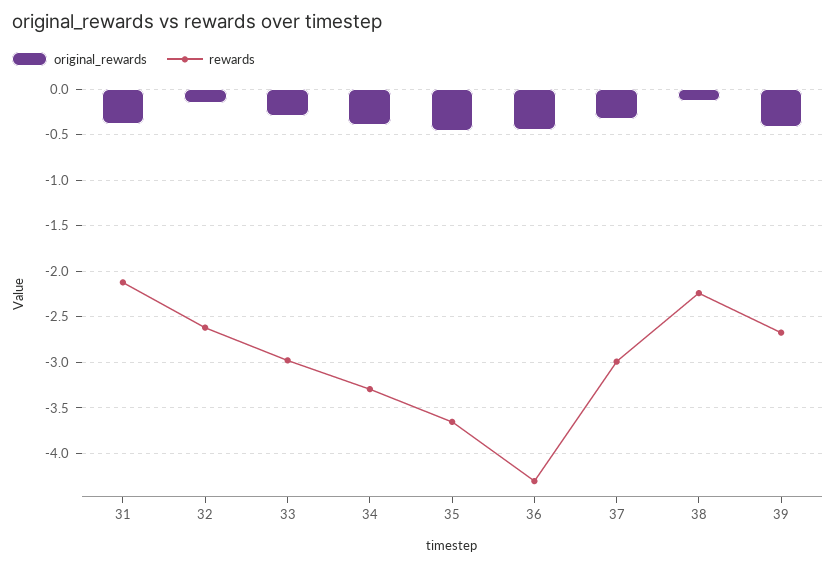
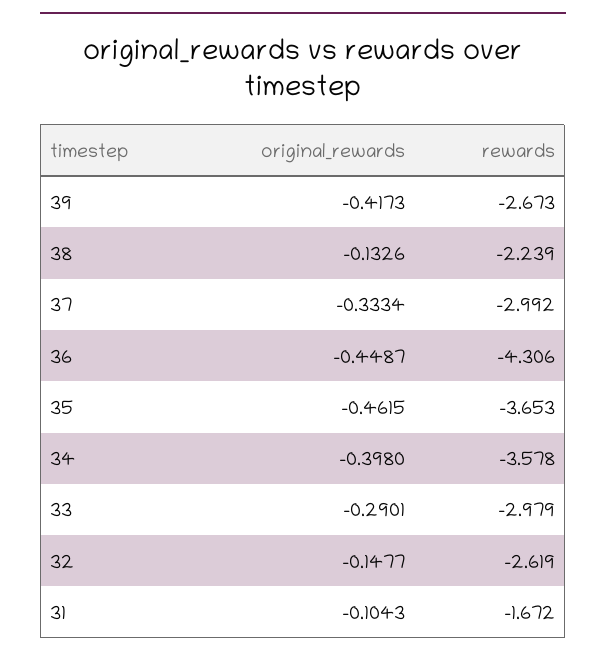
original_rewards, 31: -0.4 -> -0.1043
rewards, 31: -2.1 -> -1.672
rewards, 34: -3.3 -> -3.578

